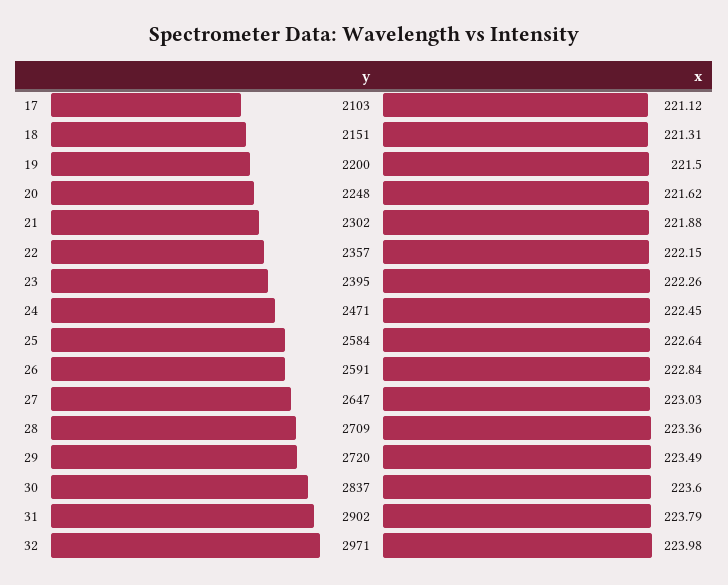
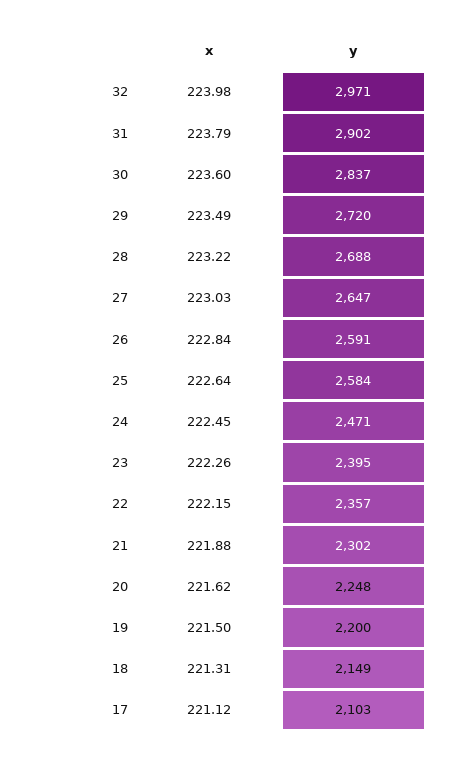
y, 18: 2151 -> 2149
y, 28: 2709 -> 2688
x, 28: 223.36 -> 223.22

